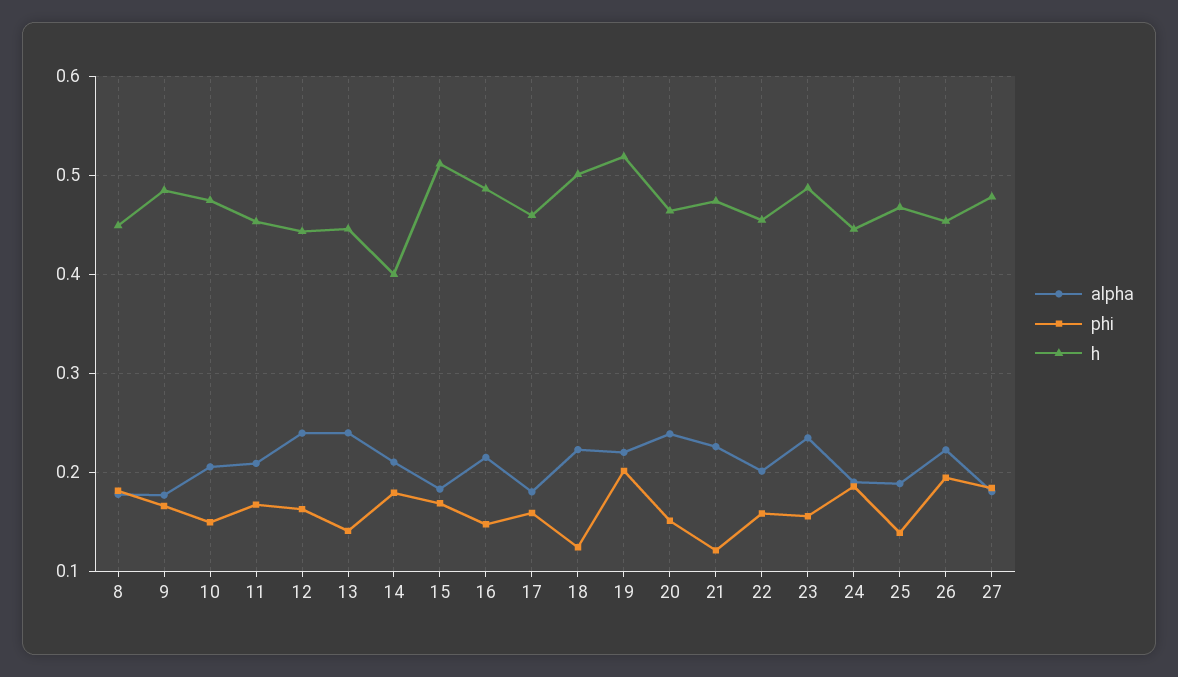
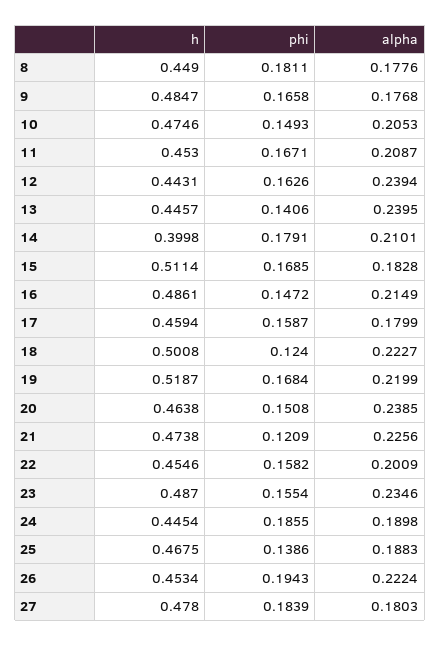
phi, 19: 0.2 -> 0.1684

